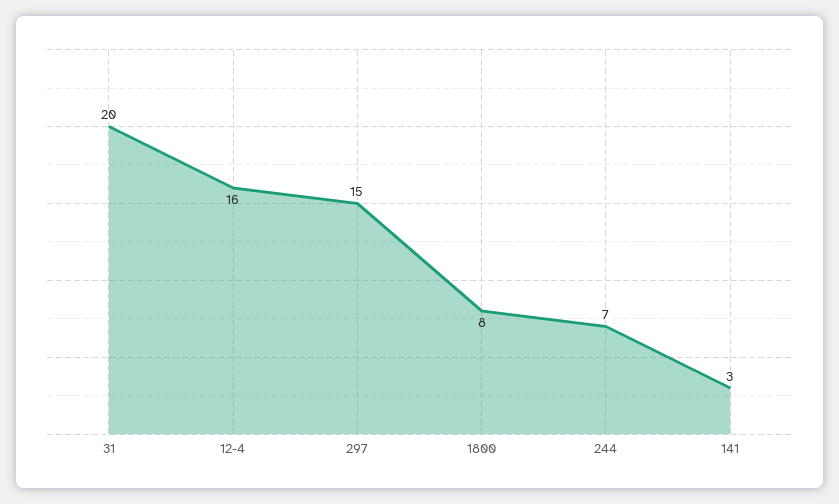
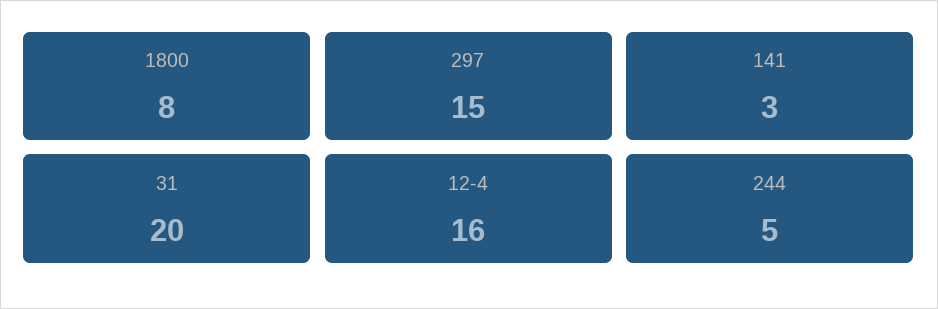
244: 7 -> 5

